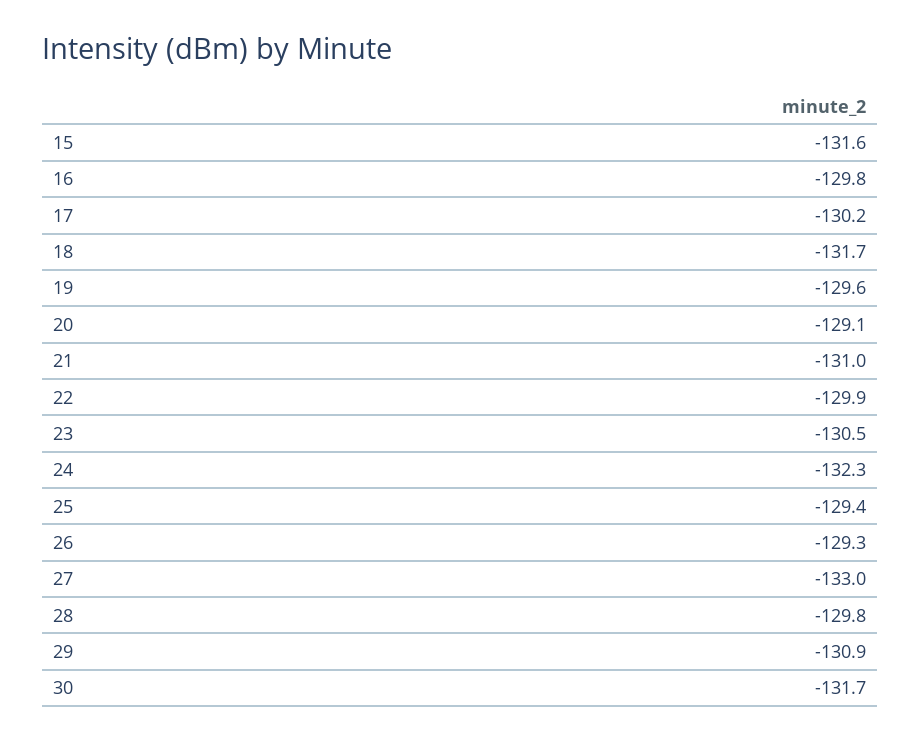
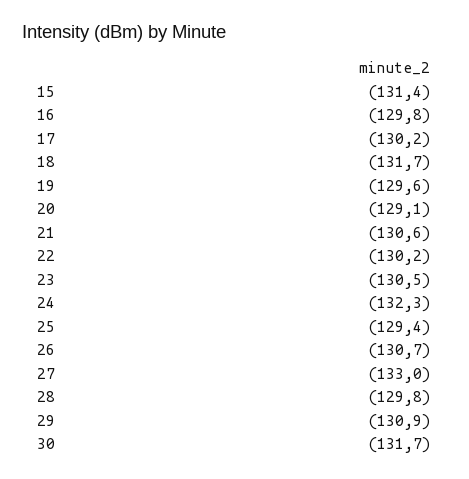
15: -131.6 -> -131.4
21: -131 -> -130.6
22: -129.9 -> -130.2
26: -129.3 -> -130.7

